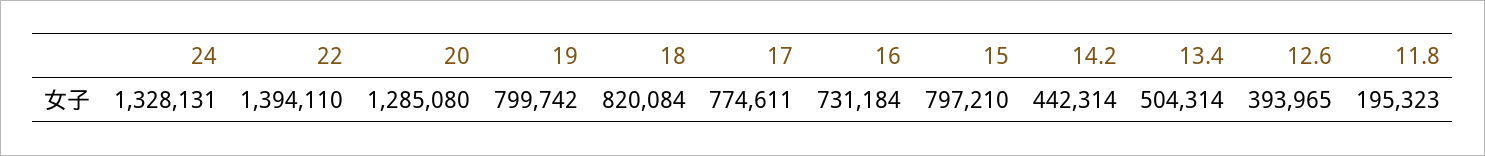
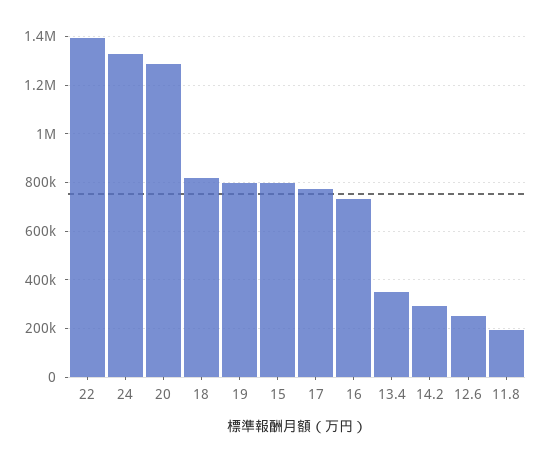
14.2: 442314 -> 300000
13.4: 504314 -> 350000
12.6: 393965 -> 250000

